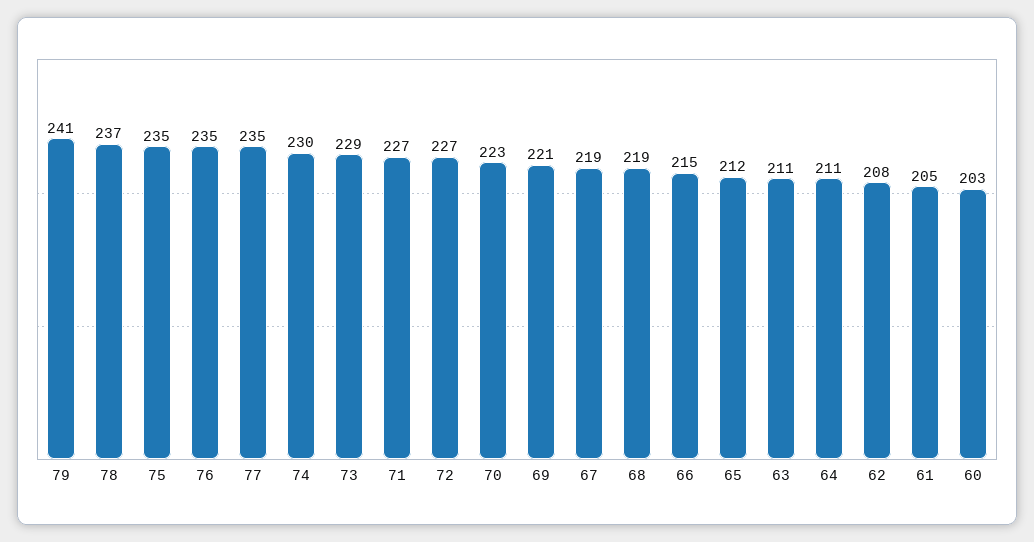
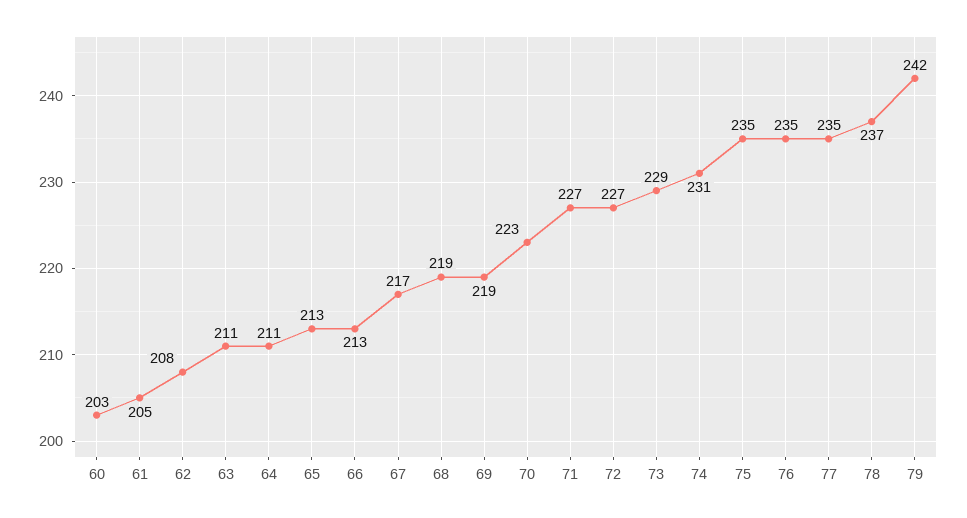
79: 241 -> 242
74: 230 -> 231
69: 221 -> 219
67: 219 -> 217
66: 215 -> 213
65: 212 -> 213

